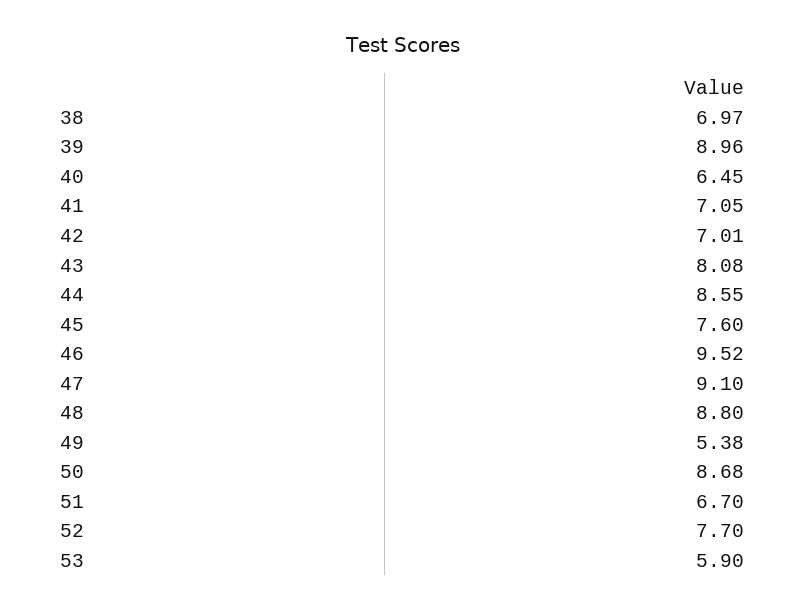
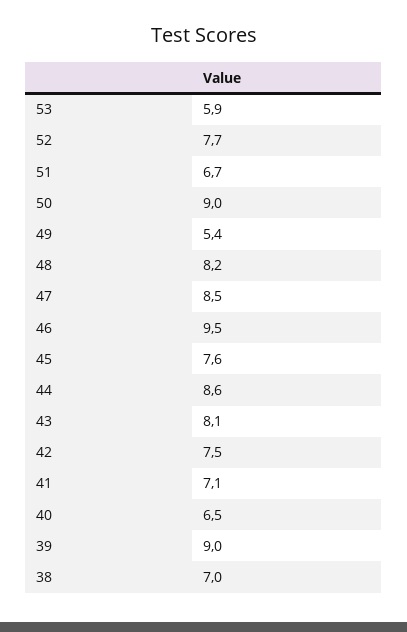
42: 7.01 -> 7.5
47: 9.1 -> 8.5
48: 8.8 -> 8.2
50: 8.68 -> 9

